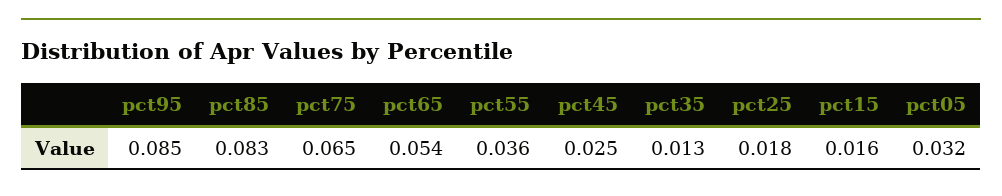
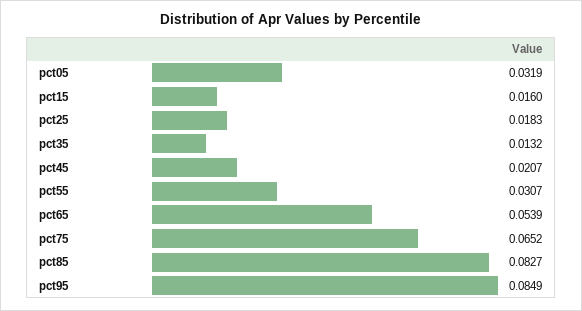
pct55: 0.036 -> 0.0307
pct45: 0.025 -> 0.0207

